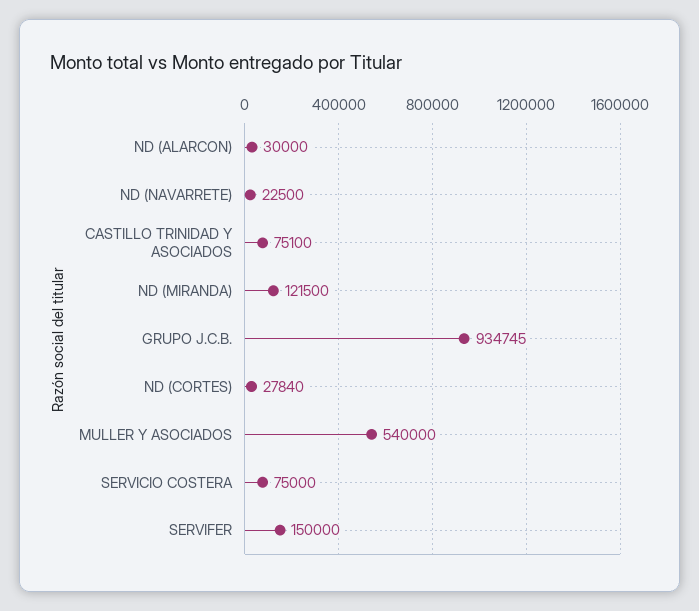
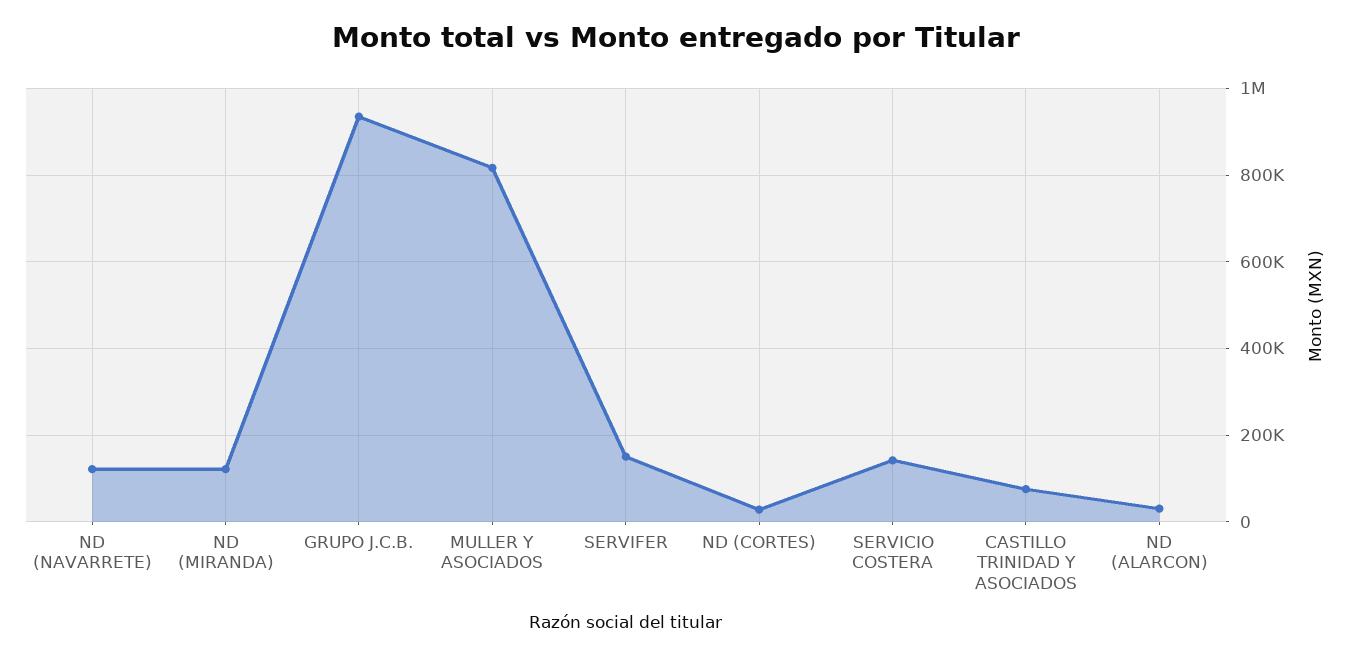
ND (NAVARRETE): 22500 -> 120000
MULLER Y ASOCIADOS: 540000 -> 820000
SERVICIO COSTERA: 75000 -> 140000

